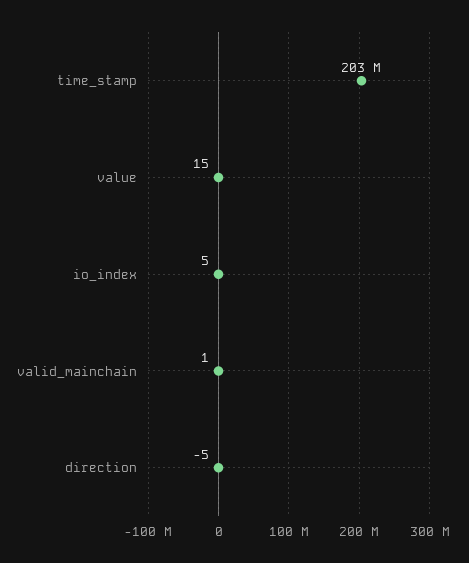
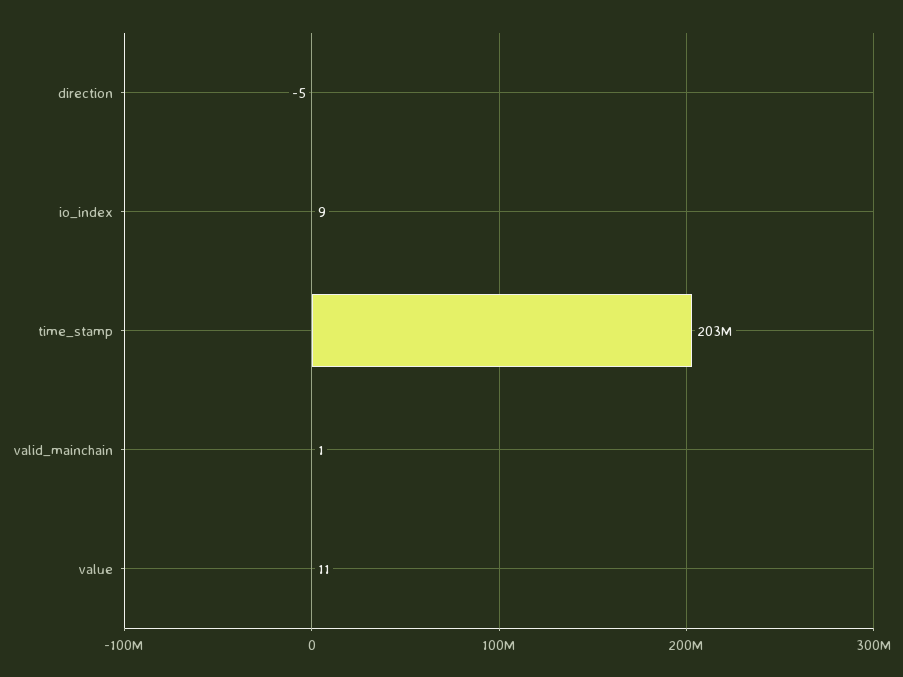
value: 15 -> 11
io_index: 5 -> 9

